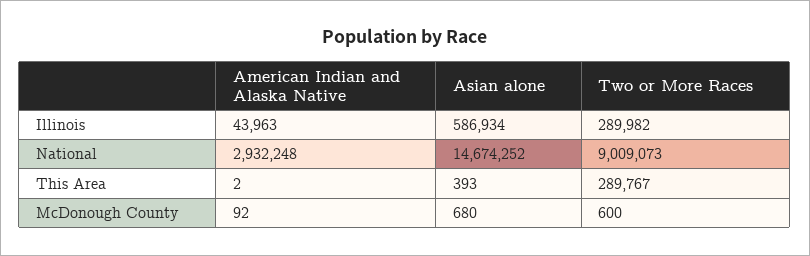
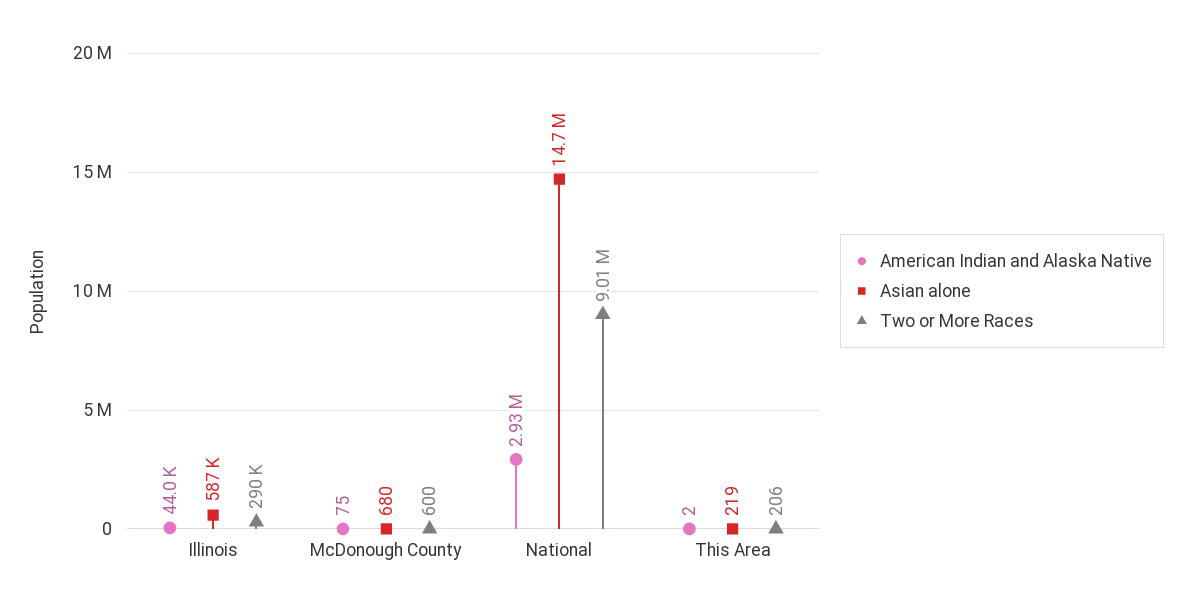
Asian alone, This Area: 393 -> 219
Two or More Races, This Area: 289767 -> 206
American Indian and Alaska Native, McDonough County: 92 -> 75

